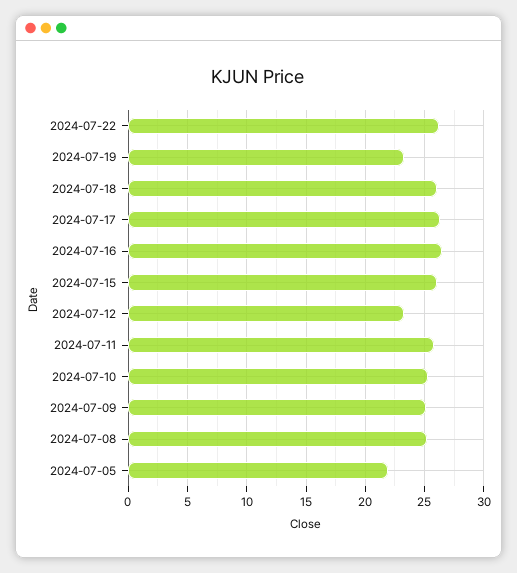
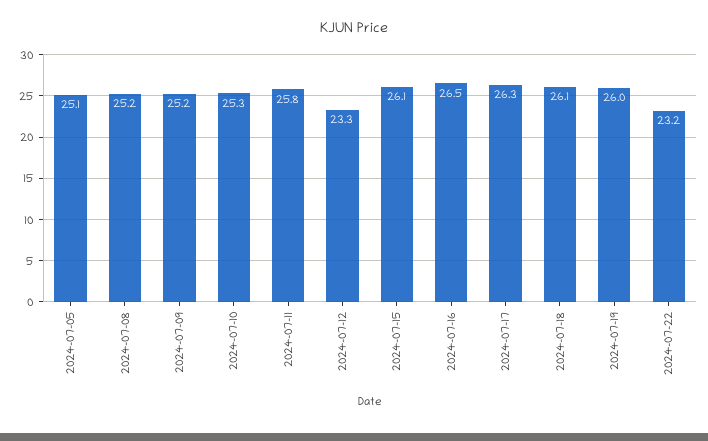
2024-07-22: 26 -> 23.2
2024-07-19: 23 -> 26
2024-07-05: 22 -> 25.1

